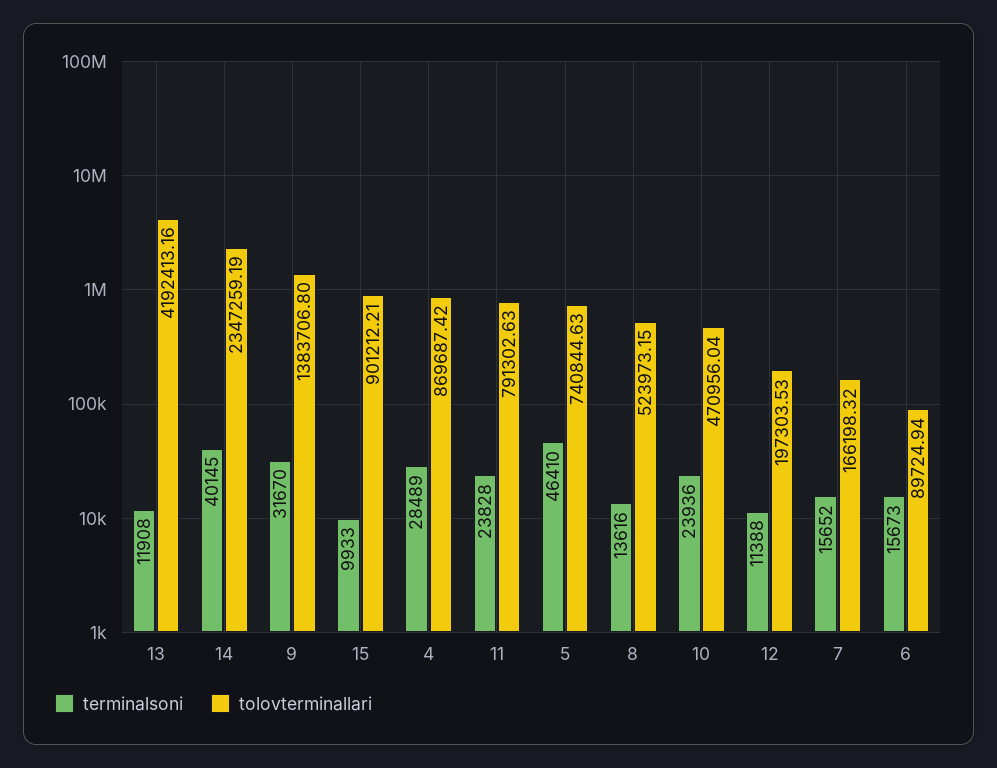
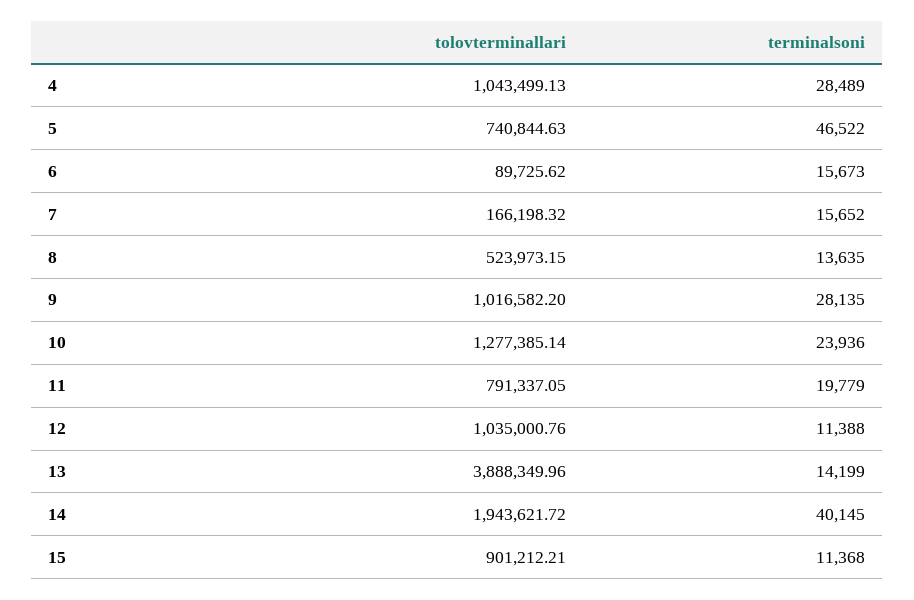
terminalsoni, 13: 11908 -> 14199
tolovterminallari, 13: 4192413.16 -> 3888349.96
tolovterminallari, 14: 2347259.19 -> 1943621.72
terminalsoni, 9: 31670 -> 28135
tolovterminallari, 9: 1383706.8 -> 1016582.2
terminalsoni, 15: 9933 -> 11368
tolovterminallari, 4: 869687.42 -> 1043499.13
terminalsoni, 11: 23828 -> 19779
tolovterminallari, 11: 791302.63 -> 791337.05
terminalsoni, 5: 46410 -> 46522
terminalsoni, 8: 13616 -> 13635
tolovterminallari, 10: 470956.04 -> 1277385.14
tolovterminallari, 12: 197303.53 -> 1035000.76
tolovterminallari, 6: 89724.94 -> 89725.62

